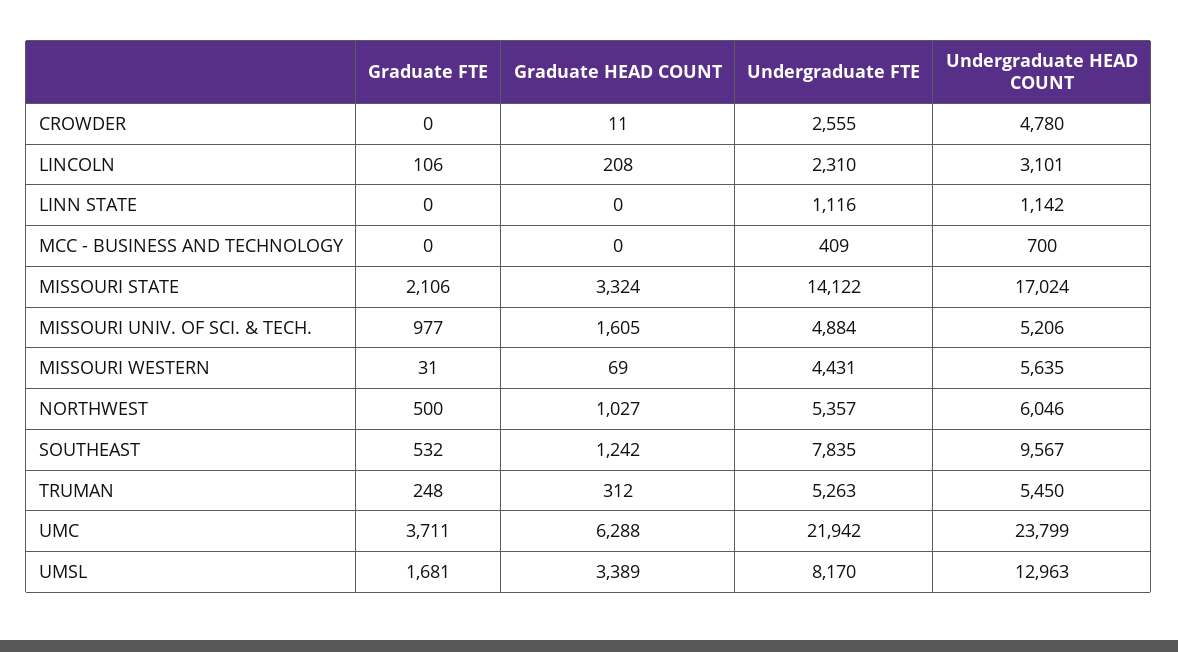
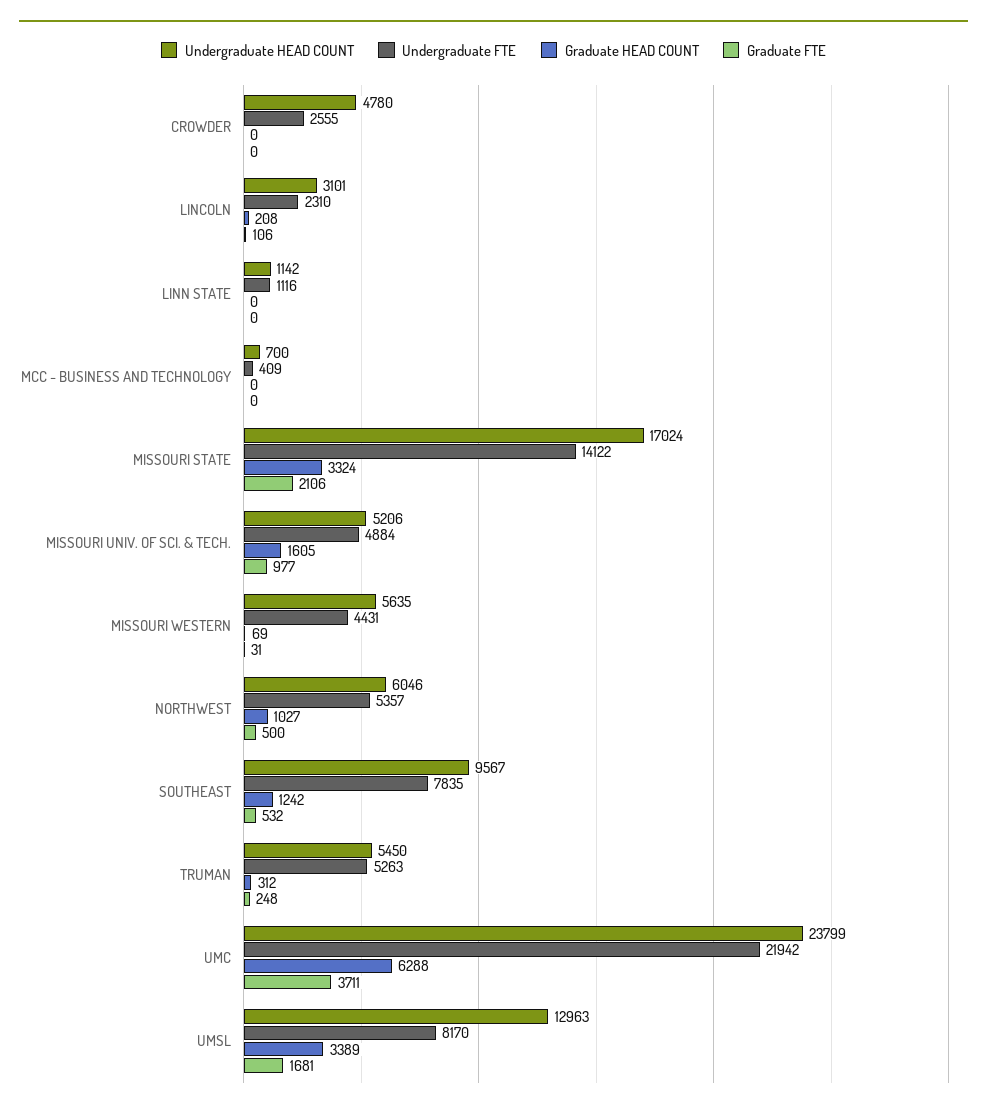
Graduate HEAD COUNT, CROWDER: 11 -> 0

